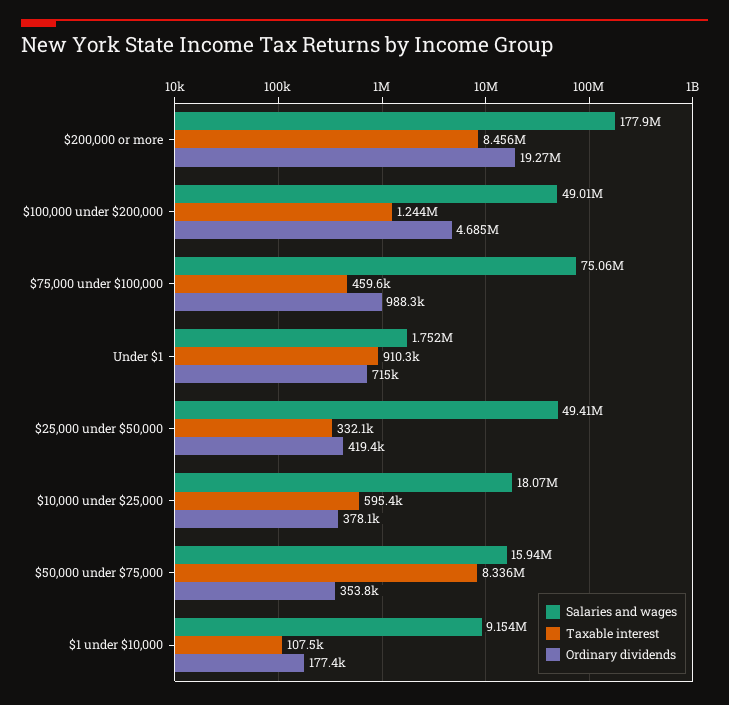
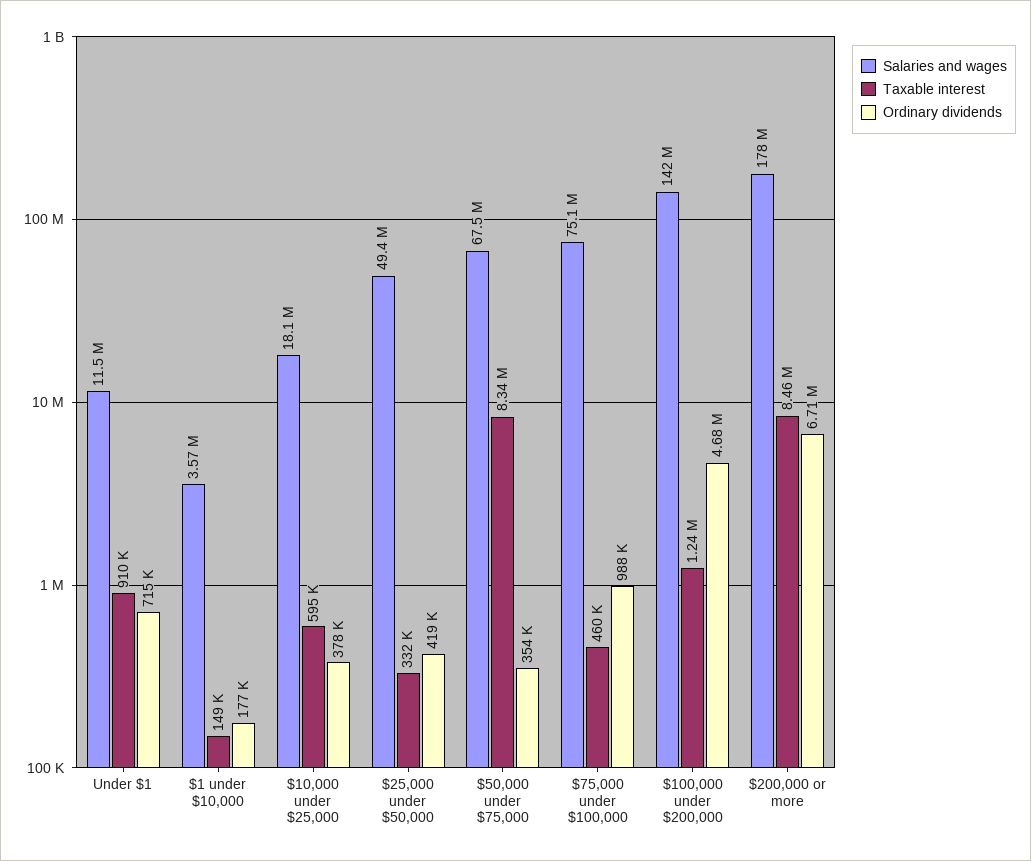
Ordinary dividends, $200,000 or more: 19270000 -> 6710000
Salaries and wages, $100,000 under $200,000: 49010000 -> 142000000
Salaries and wages, Under $1: 1752000 -> 11500000
Salaries and wages, $50,000 under $75,000: 15940000 -> 67500000
Salaries and wages, $1 under $10,000: 9154000 -> 3570000
Taxable interest, $1 under $10,000: 107500 -> 149000

